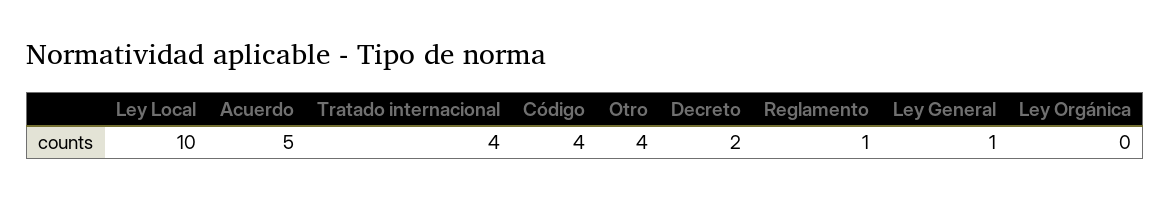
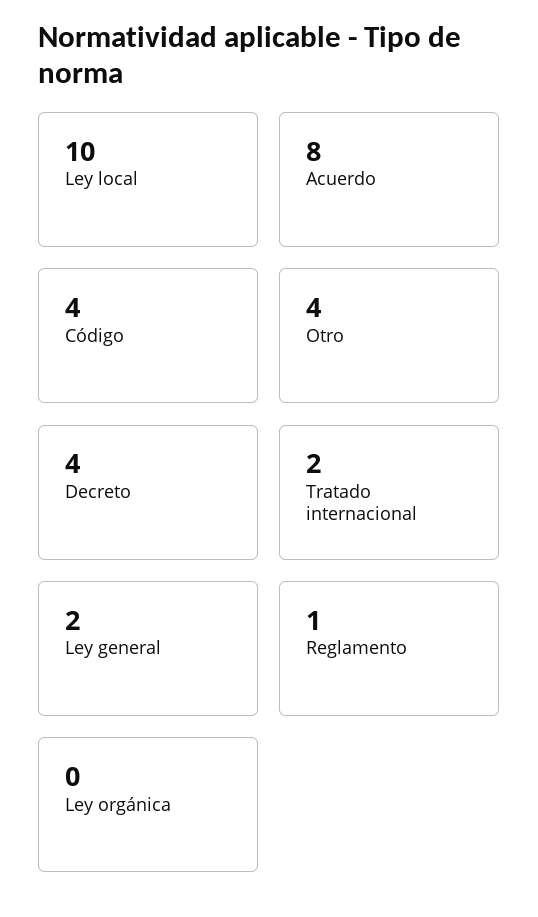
Acuerdo: 5 -> 8
Tratado internacional: 4 -> 2
Decreto: 2 -> 4
Ley General: 1 -> 2

